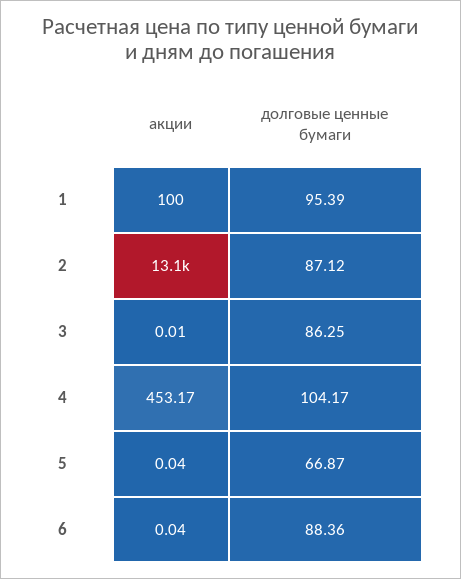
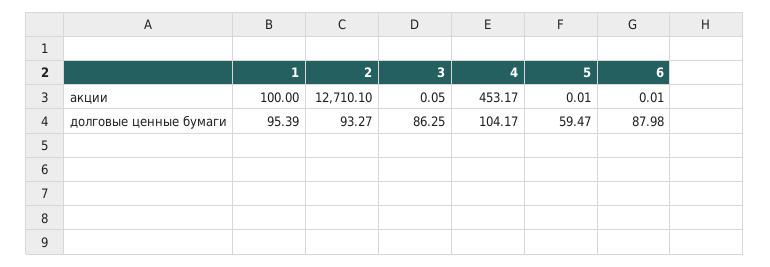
акции, 2: 13100 -> 12710.1
долговые ценные бумаги, 2: 87.12 -> 93.27
акции, 3: 0.01 -> 0.05
акции, 5: 0.04 -> 0.01
долговые ценные бумаги, 5: 66.87 -> 59.47
акции, 6: 0.04 -> 0.01
долговые ценные бумаги, 6: 88.36 -> 87.98

